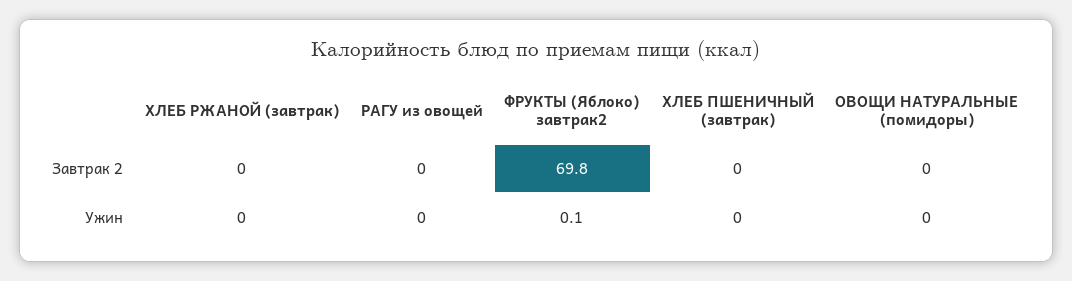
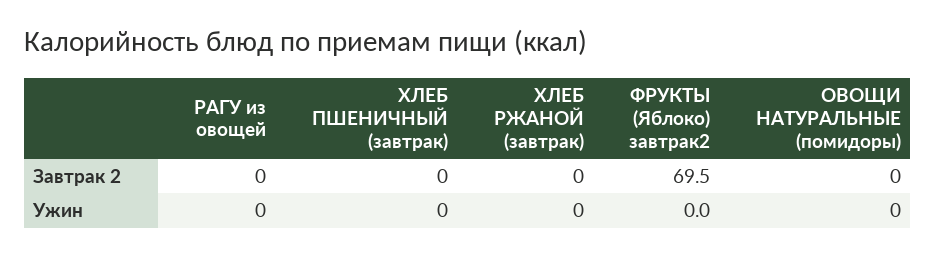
ФРУКТЫ (Яблоко) завтрак2, Завтрак 2: 69.8 -> 69.5
ФРУКТЫ (Яблоко) завтрак2, Ужин: 0.1 -> 0

